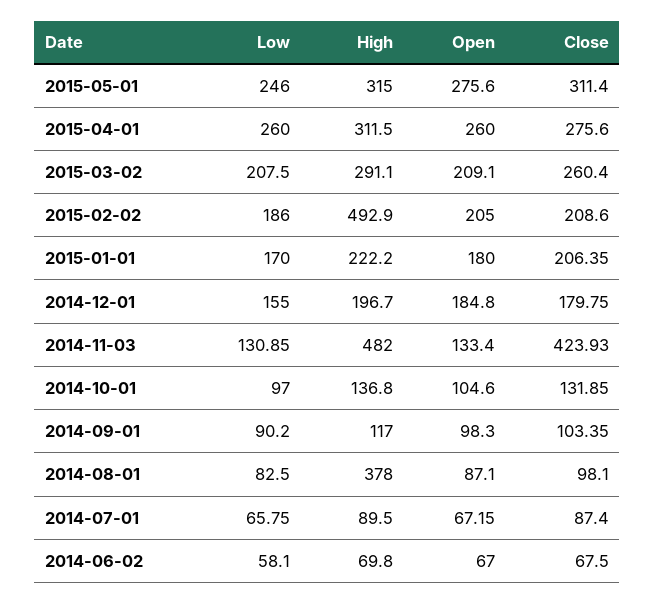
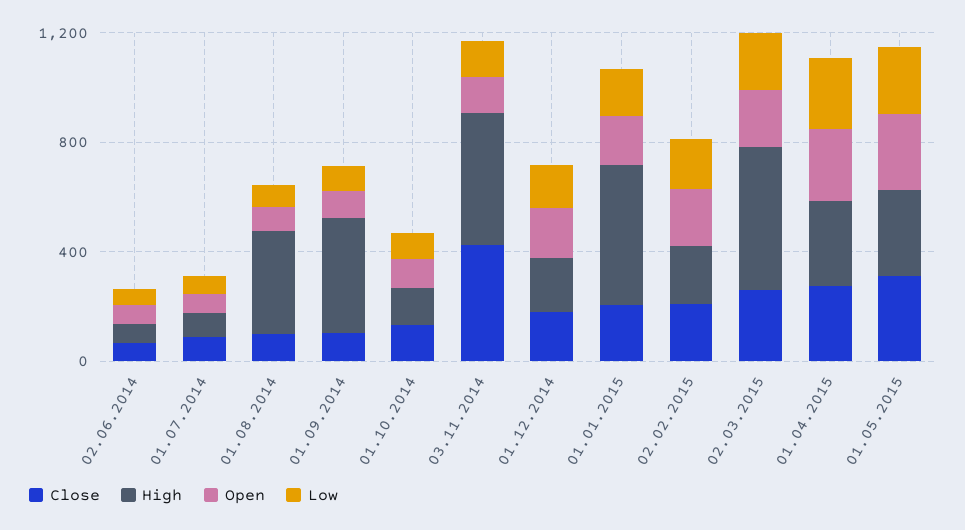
High, 2015-03-02: 291.1 -> 500
High, 2015-02-02: 492.9 -> 200
High, 2015-01-01: 222.2 -> 500
High, 2014-09-01: 117 -> 400

